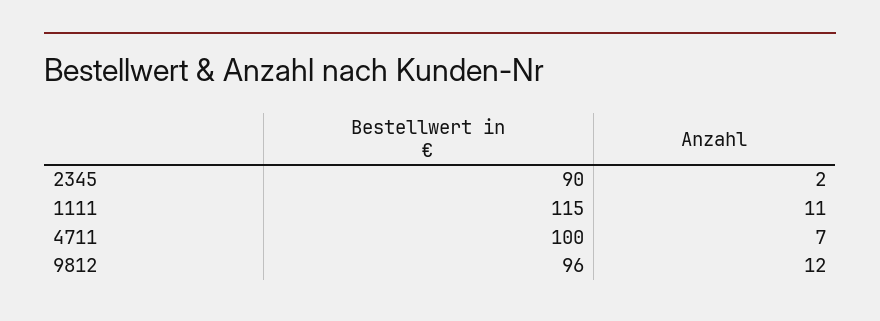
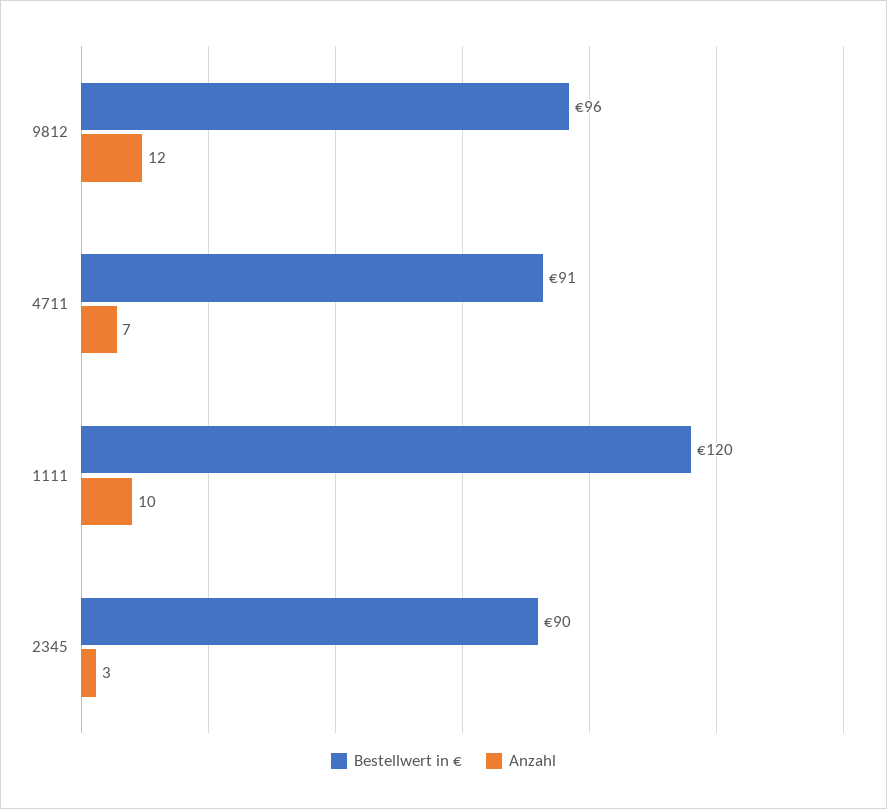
Anzahl, 2345: 2 -> 3
Bestellwert in €, 1111: 115 -> 120
Anzahl, 1111: 11 -> 10
Bestellwert in €, 4711: 100 -> 91

